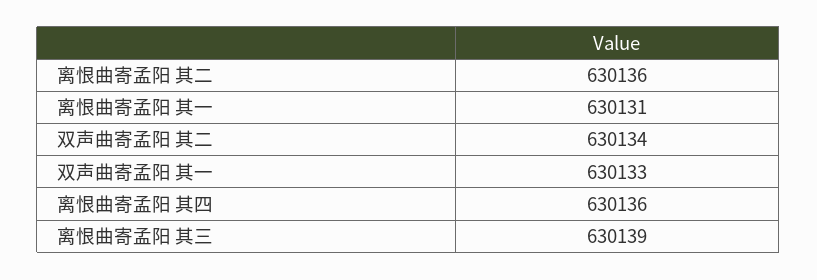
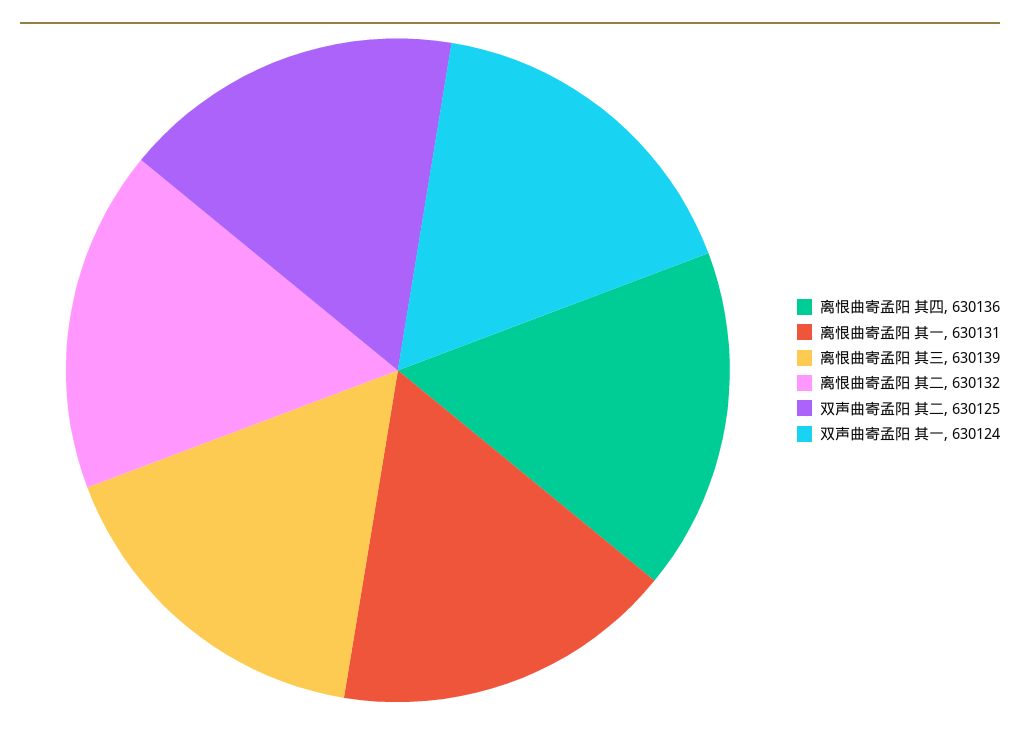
离恨曲寄孟阳 其二: 630136 -> 630132
双声曲寄孟阳 其二: 630134 -> 630125
双声曲寄孟阳 其一: 630133 -> 630124

